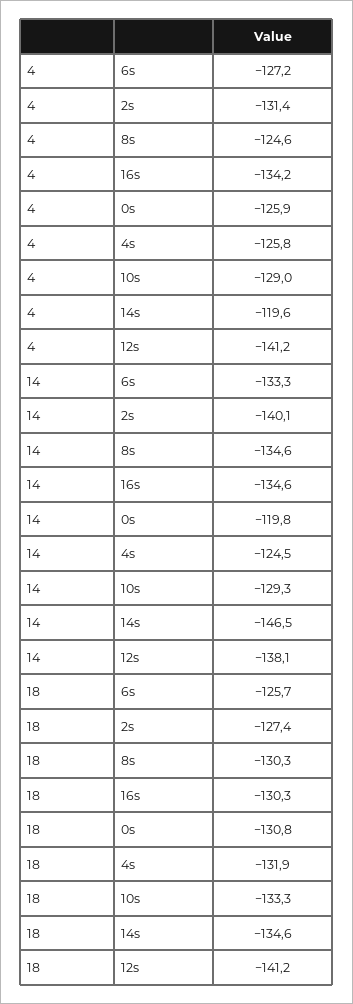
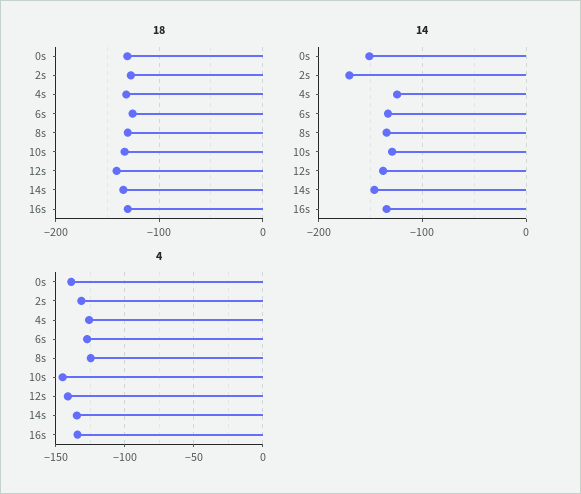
4, 0s: -125.9 -> -140
4, 10s: -129 -> -145
4, 14s: -119.6 -> -135
14, 2s: -140.1 -> -170
14, 0s: -119.8 -> -150

